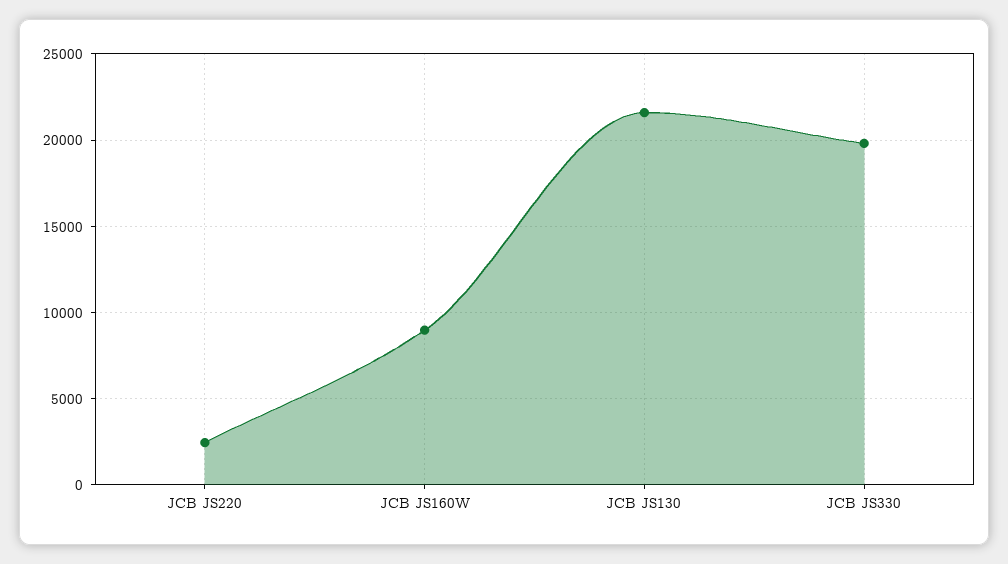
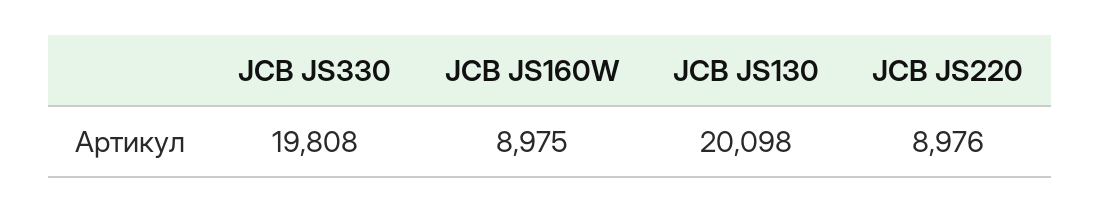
JCB JS220: 2500 -> 8976
JCB JS130: 21500 -> 20098

